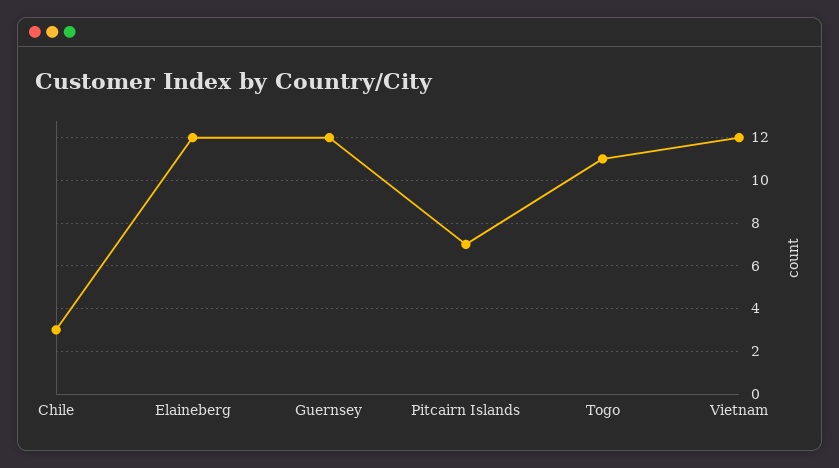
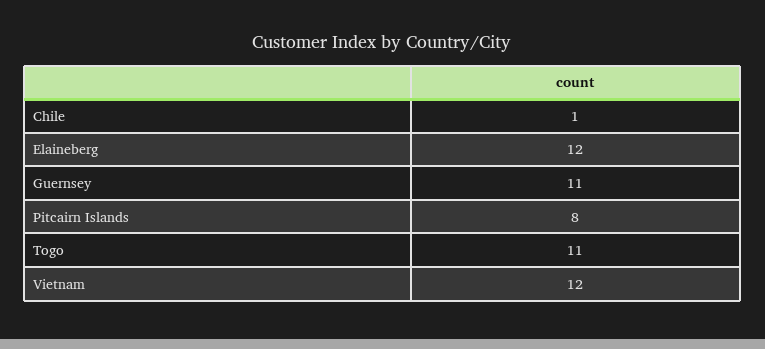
Chile: 3 -> 1
Guernsey: 12 -> 11
Pitcairn Islands: 7 -> 8

